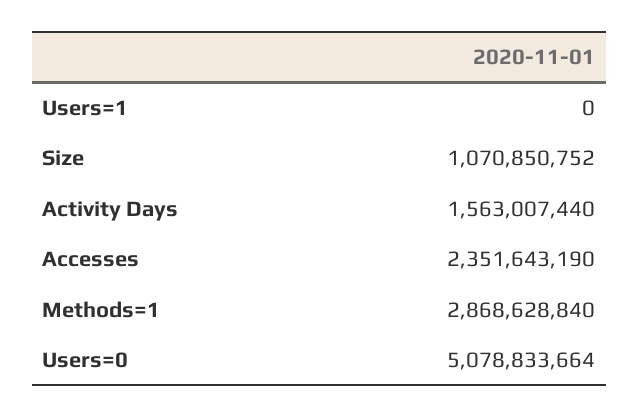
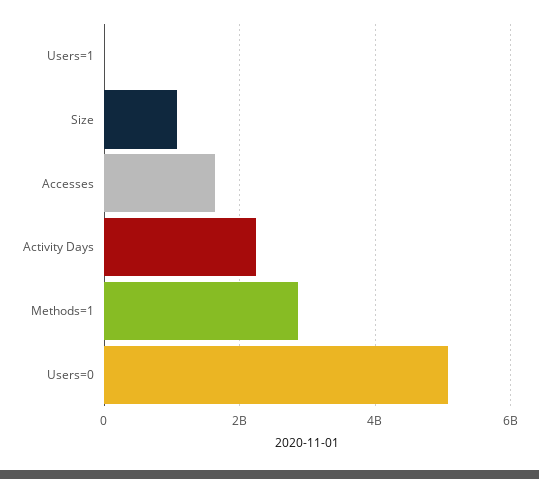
Activity Days: 1563007440 -> 2200000000
Accesses: 2351643190 -> 1600000000

